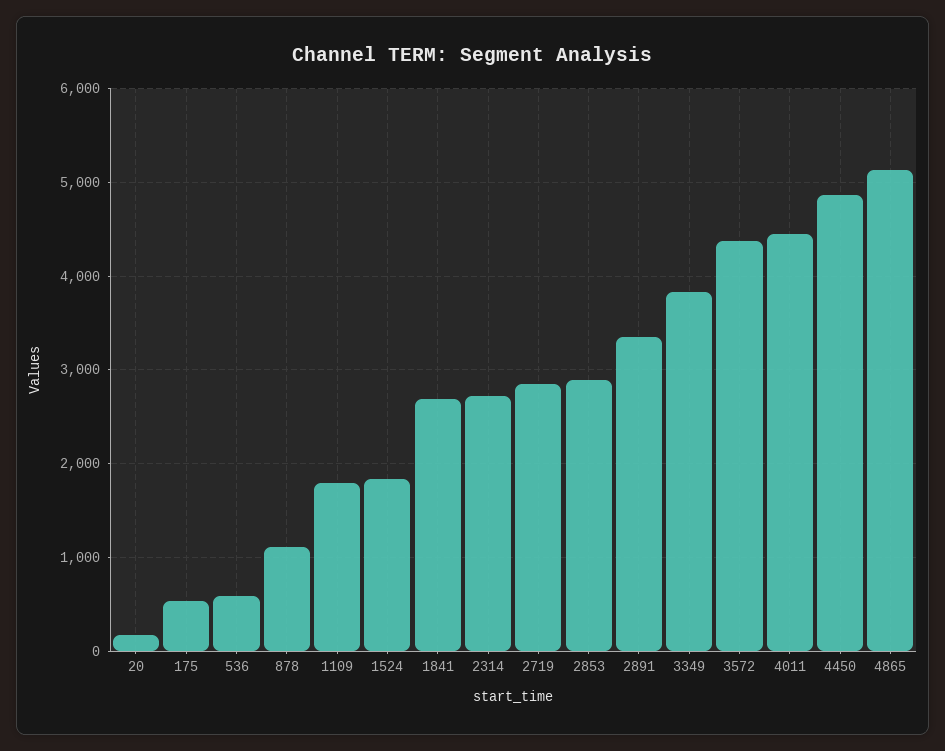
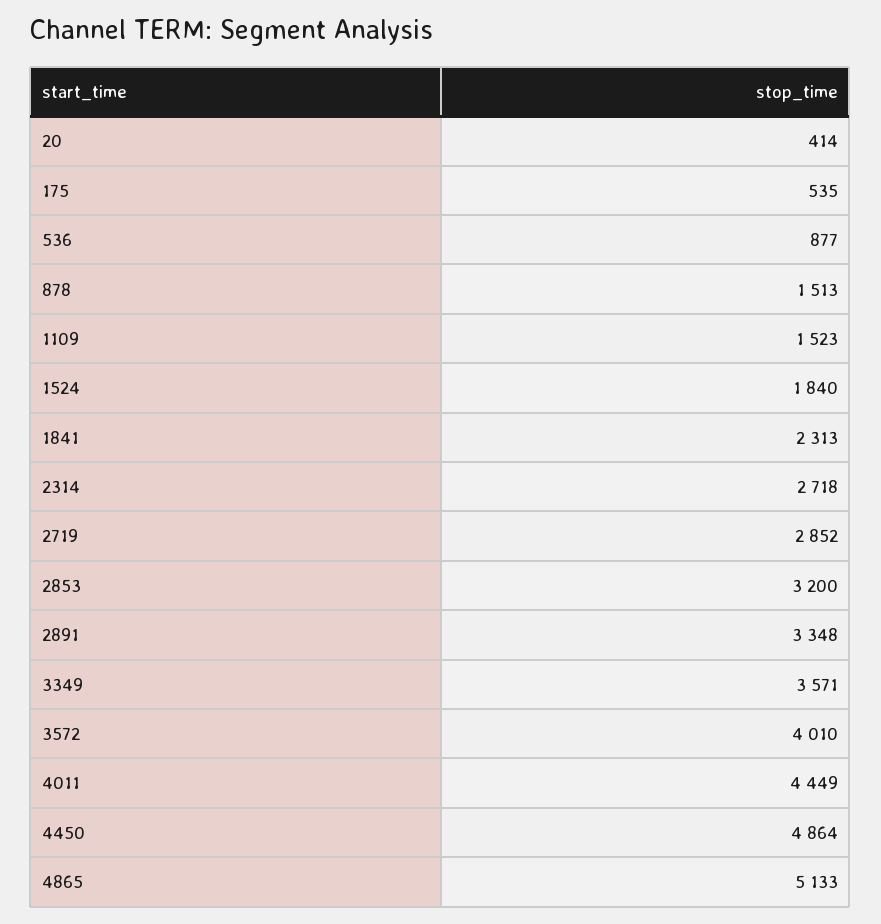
20: 200 -> 414
536: 600 -> 877
878: 1100 -> 1513
1109: 1800 -> 1523
1841: 2700 -> 2313
2853: 2900 -> 3200
3349: 3800 -> 3571
3572: 4400 -> 4010

